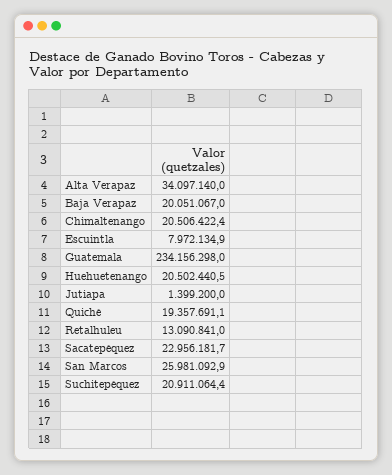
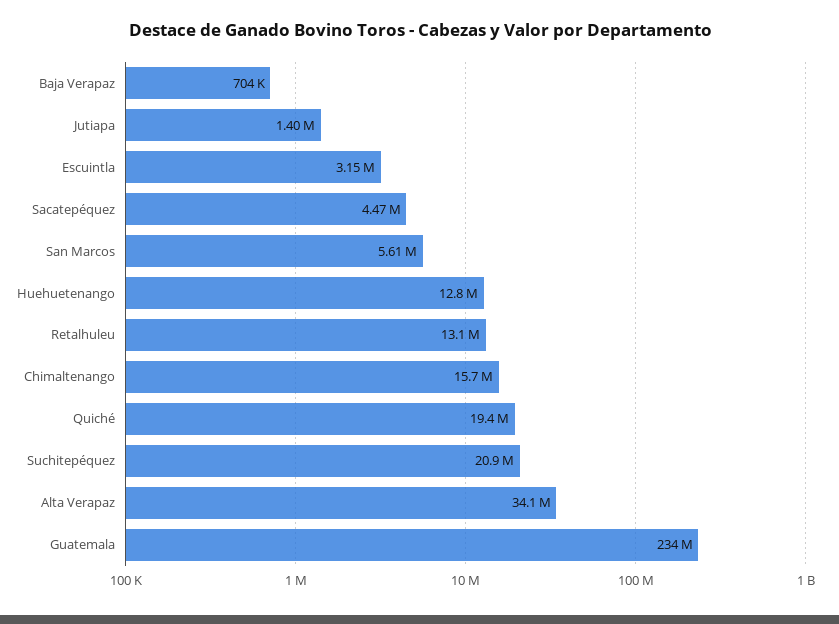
Baja Verapaz: 20051067 -> 704000
Chimaltenango: 20506422.4 -> 15700000
Escuintla: 7972134.9 -> 3150000
Huehuetenango: 20502440.5 -> 12800000
Sacatepéquez: 22956181.7 -> 4470000
San Marcos: 25981092.9 -> 5610000

